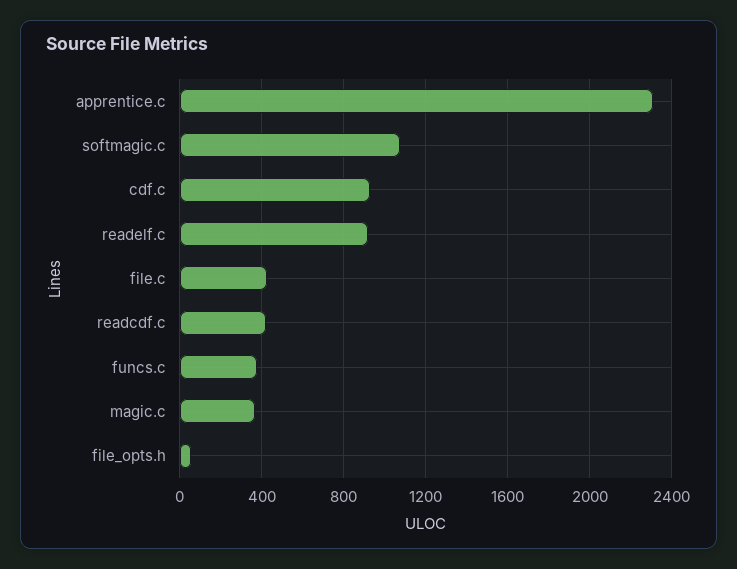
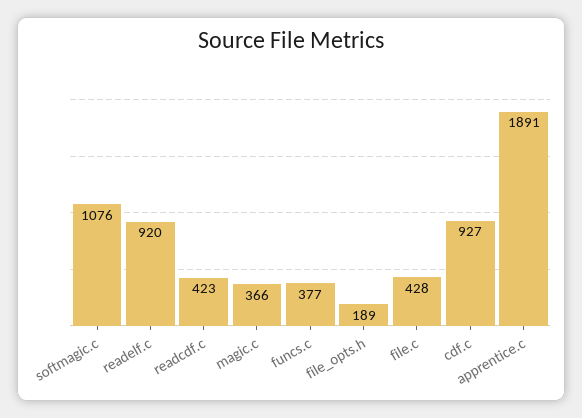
apprentice.c: 2300 -> 1891
file_opts.h: 50 -> 189

